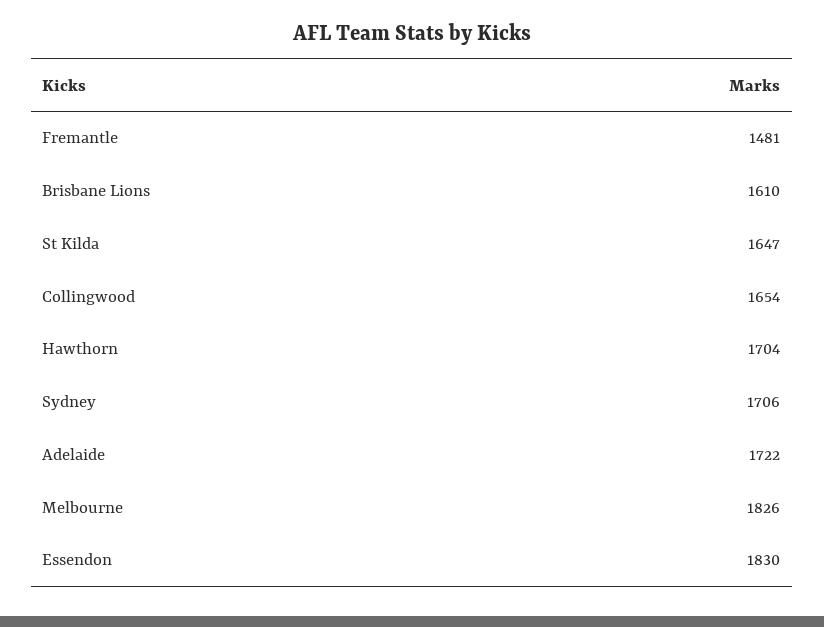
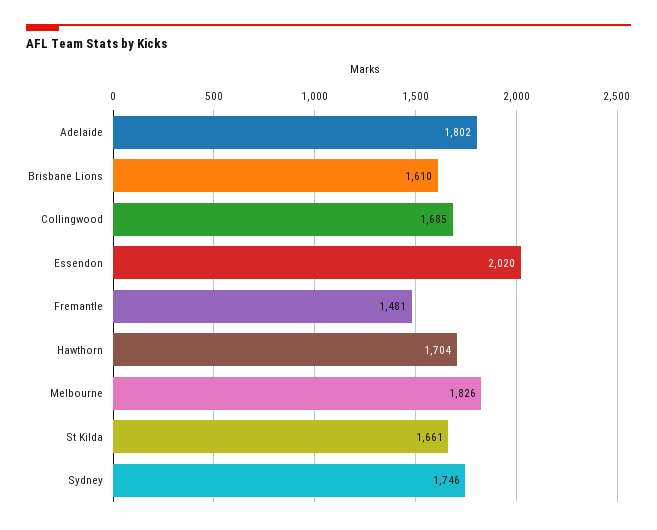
St Kilda: 1647 -> 1661
Collingwood: 1654 -> 1685
Sydney: 1706 -> 1746
Adelaide: 1722 -> 1802
Essendon: 1830 -> 2020

